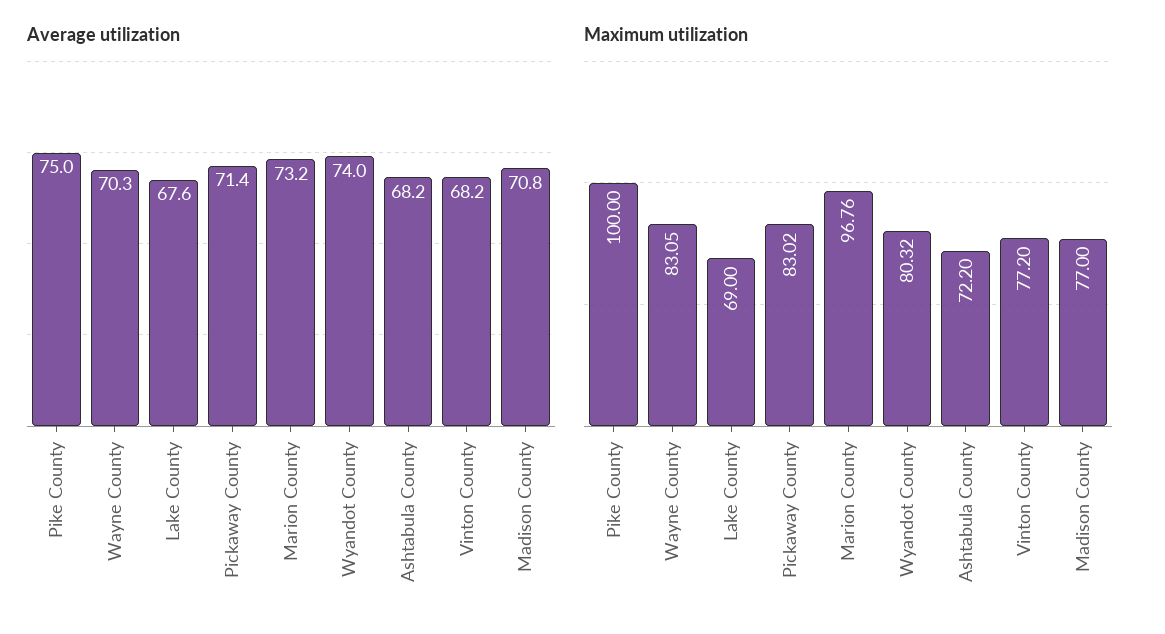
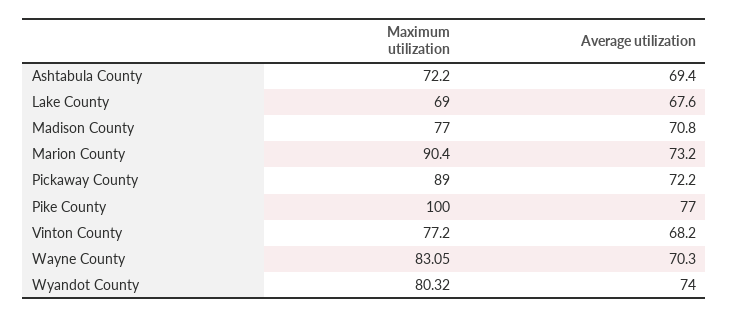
Average utilization, Pike County: 75 -> 77
Average utilization, Pickaway County: 71.4 -> 72.2
Average utilization, Ashtabula County: 68.2 -> 69.4
Maximum utilization, Pickaway County: 83.02 -> 89
Maximum utilization, Marion County: 96.76 -> 90.4

